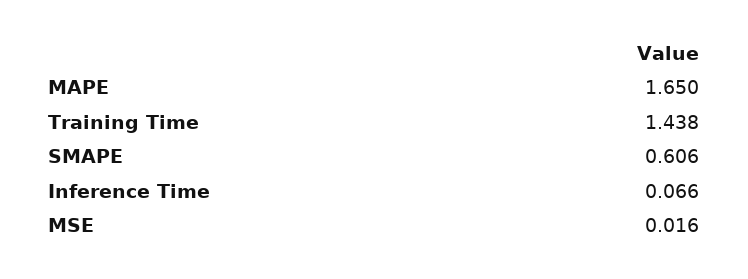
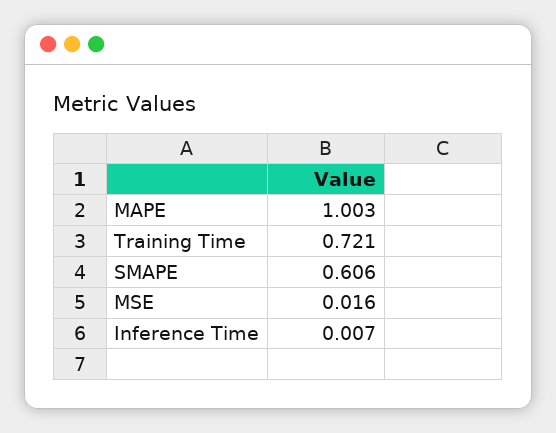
MAPE: 1.65 -> 1.003
Training Time: 1.438 -> 0.721
Inference Time: 0.066 -> 0.007

